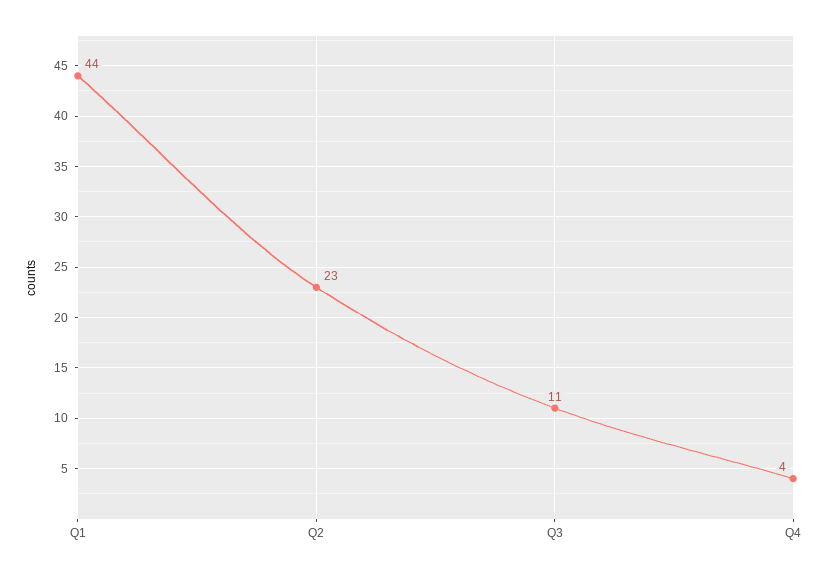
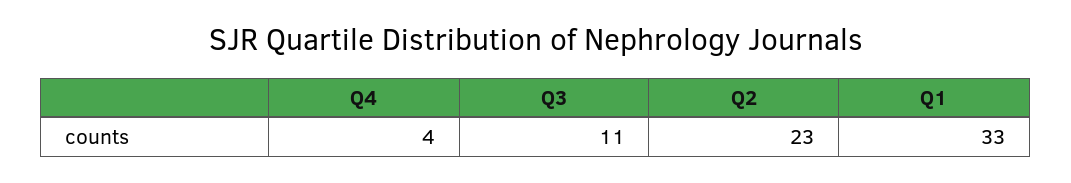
Q1: 44 -> 33

